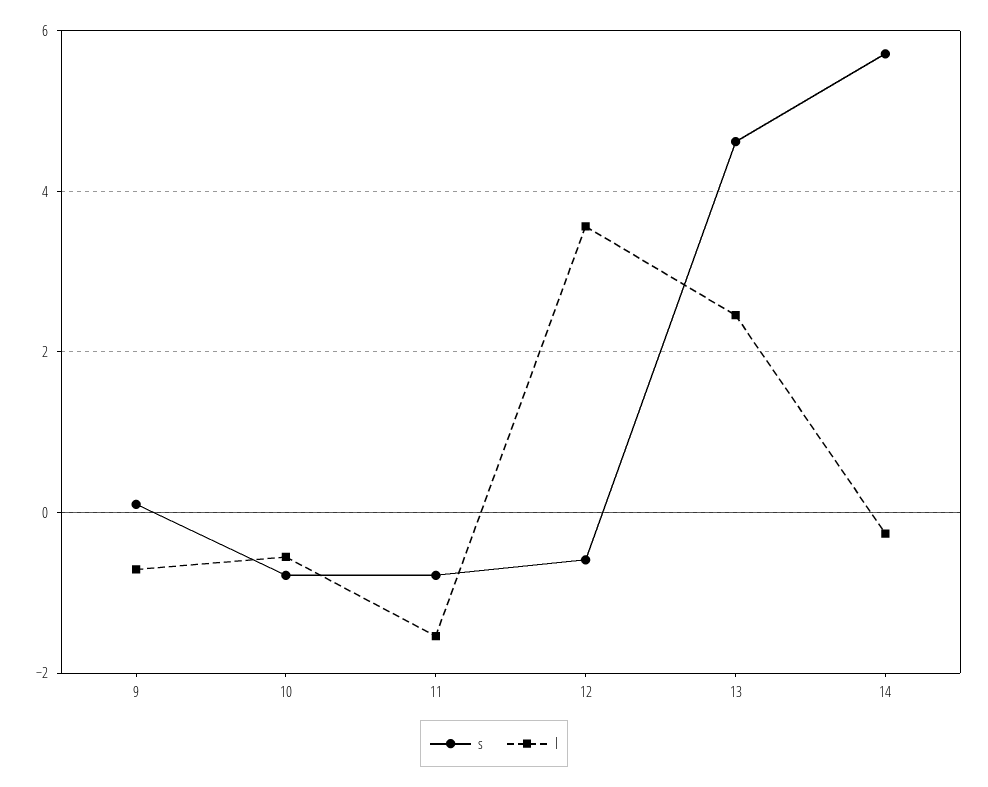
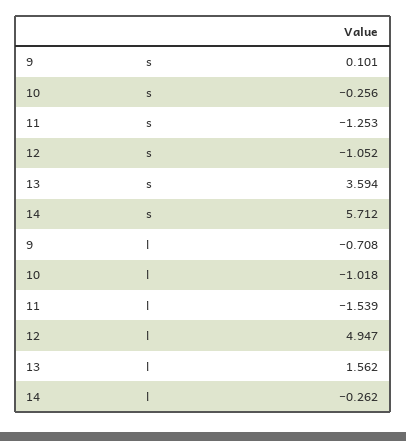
s, 10: -0.8 -> -0.256
l, 10: -0.6 -> -1.018
s, 11: -0.8 -> -1.253
s, 12: -0.6 -> -1.052
l, 12: 3.6 -> 4.947
s, 13: 4.6 -> 3.594
l, 13: 2.4 -> 1.562

